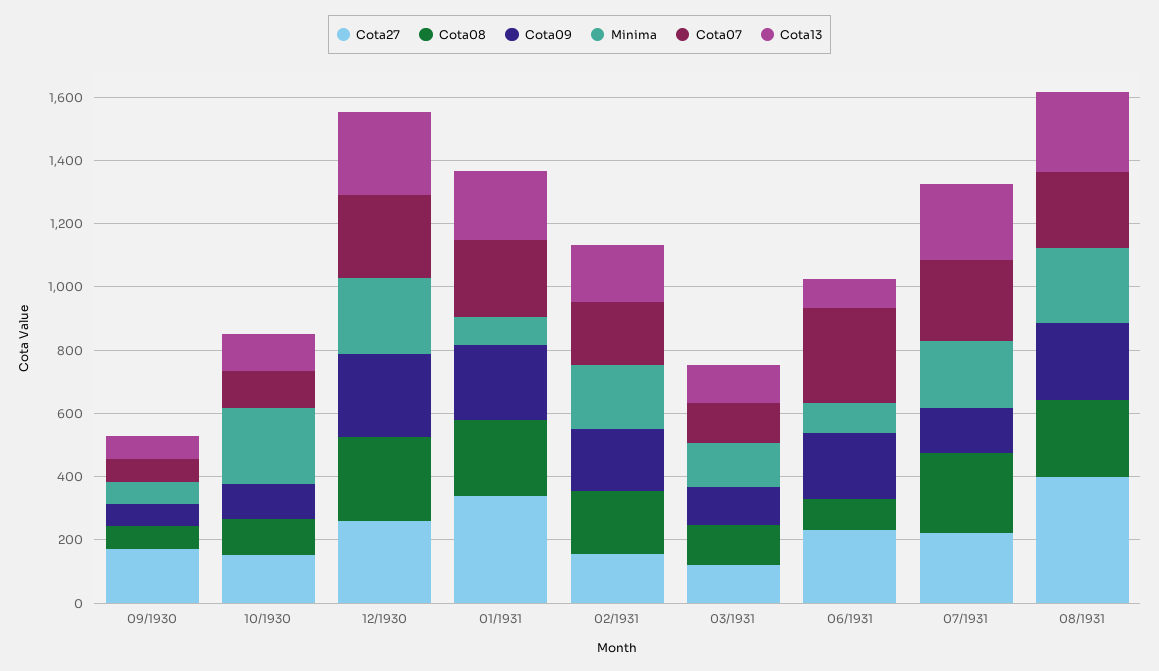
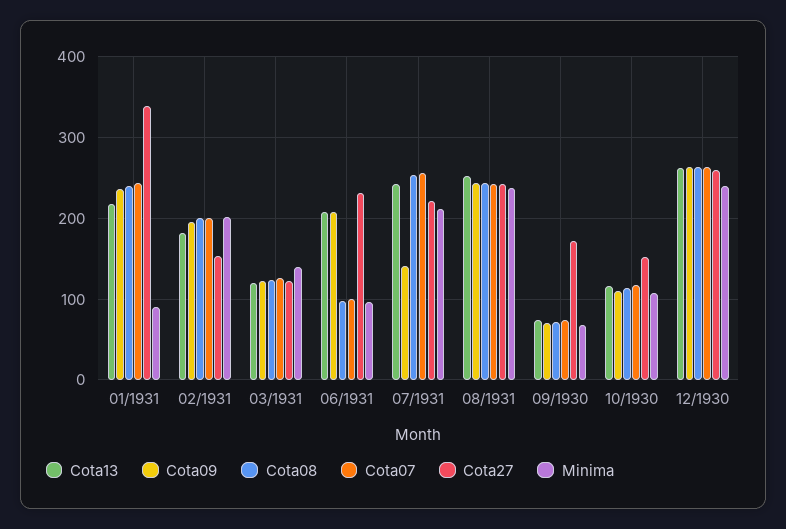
Minima, 10/1930: 250 -> 110
Cota07, 06/1931: 300 -> 100
Cota13, 06/1931: 100 -> 210
Cota27, 08/1931: 400 -> 240

